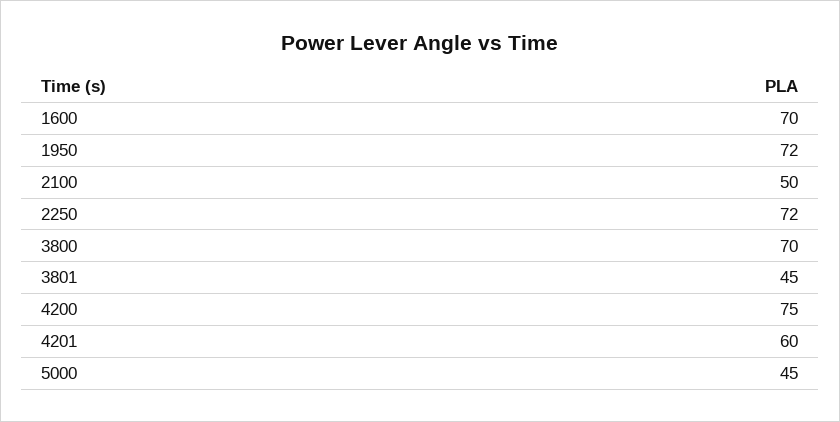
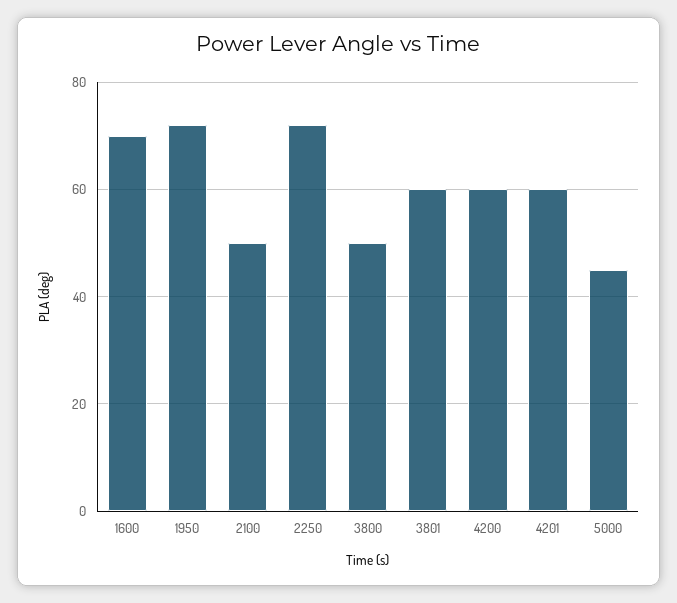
3800: 70 -> 50
3801: 45 -> 60
4200: 75 -> 60

